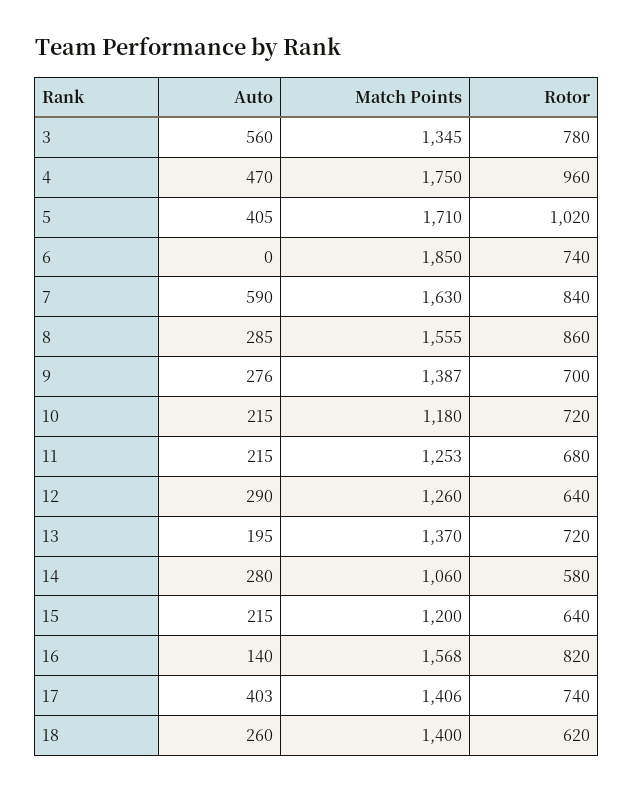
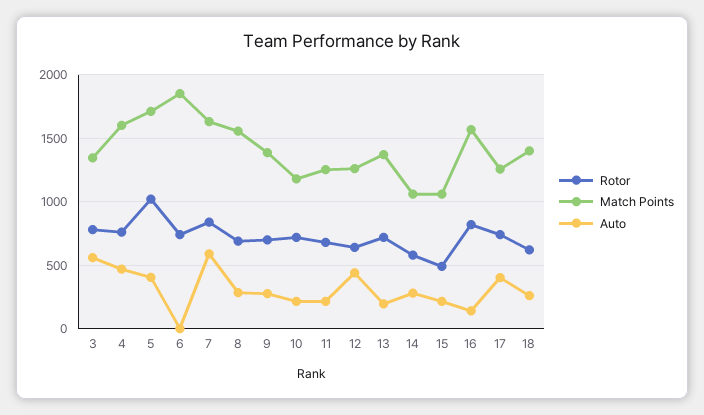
Match Points, 4: 1750 -> 1600
Rotor, 4: 960 -> 750
Rotor, 8: 860 -> 700
Auto, 12: 290 -> 450
Match Points, 15: 1200 -> 1050
Rotor, 15: 640 -> 500
Match Points, 17: 1406 -> 1250

